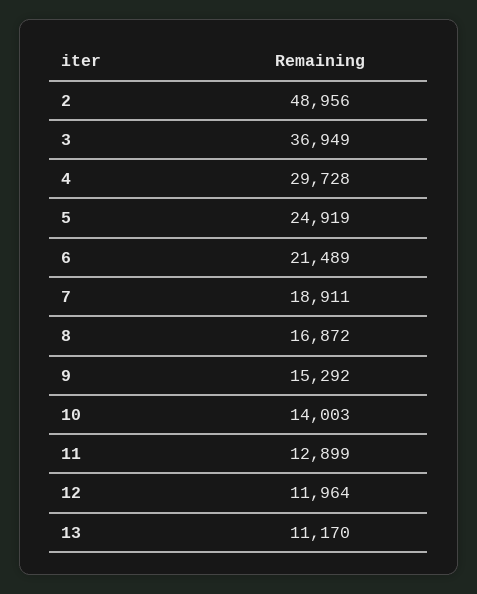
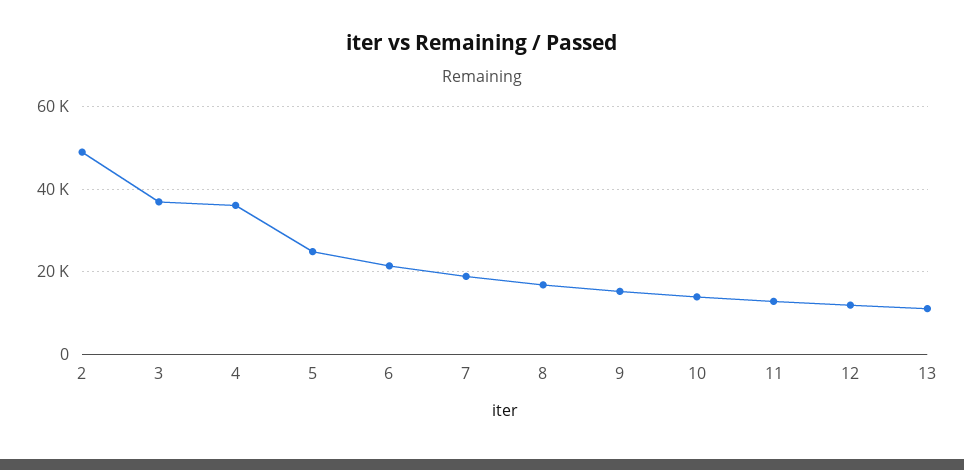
4: 29728 -> 36000

